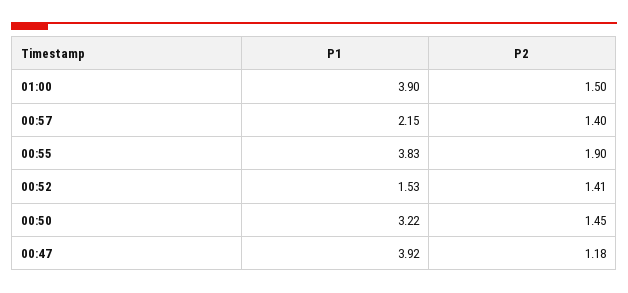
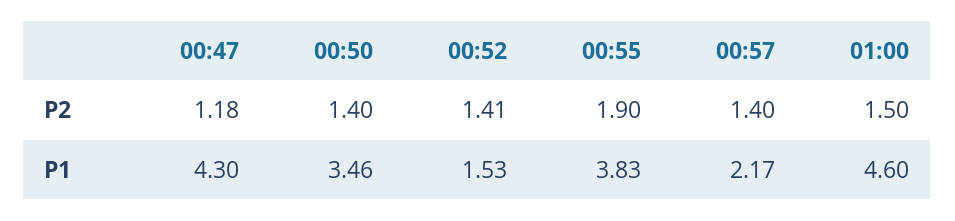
P1, 01:00: 3.9 -> 4.6
P1, 00:57: 2.15 -> 2.17
P1, 00:50: 3.22 -> 3.46
P2, 00:50: 1.45 -> 1.4
P1, 00:47: 3.92 -> 4.3

